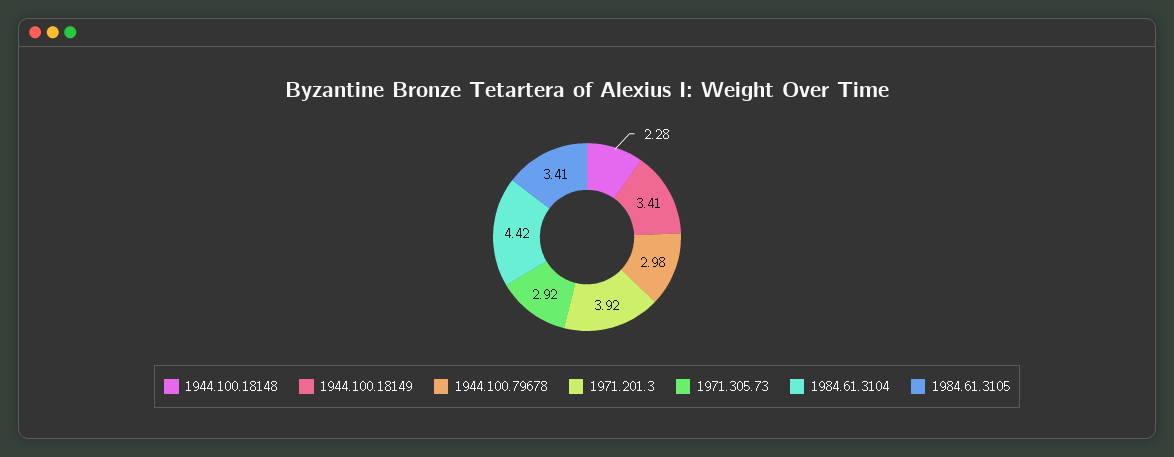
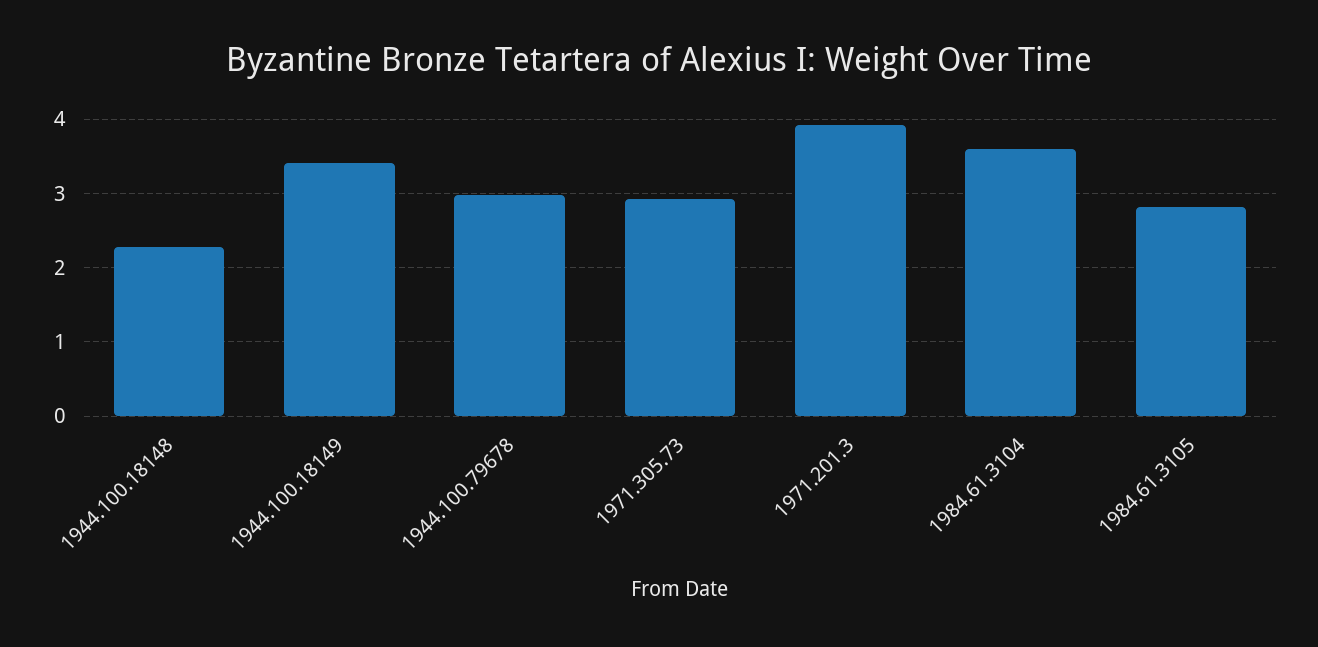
1984.61.3104: 4.42 -> 3.6
1984.61.3105: 3.41 -> 2.8

